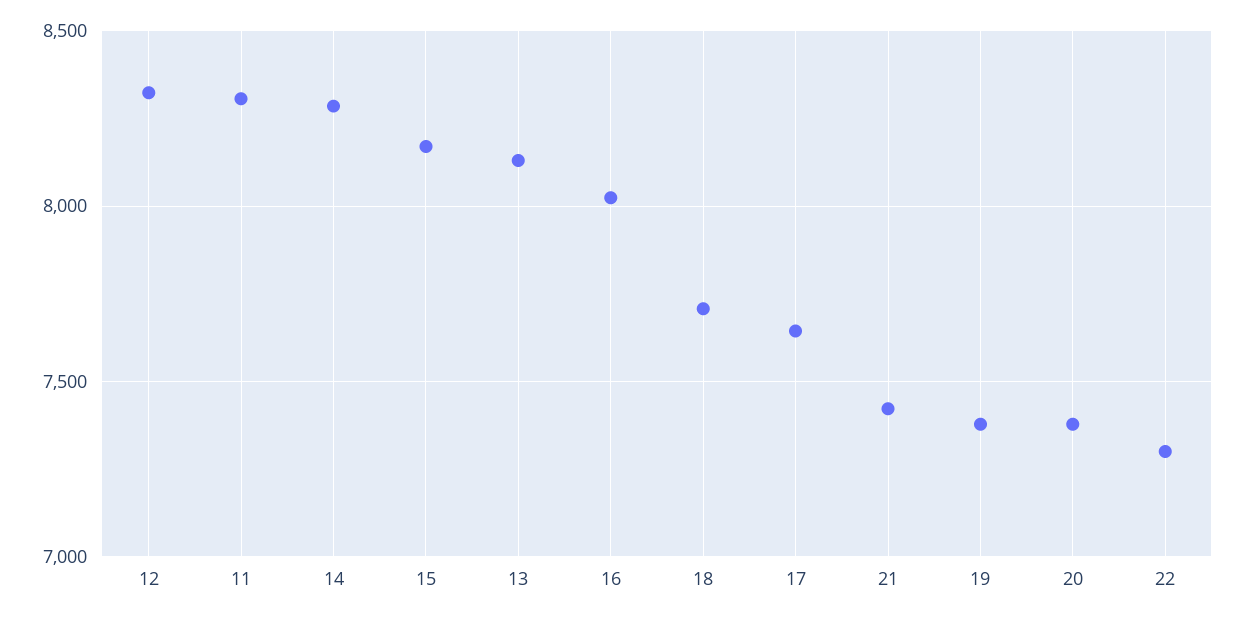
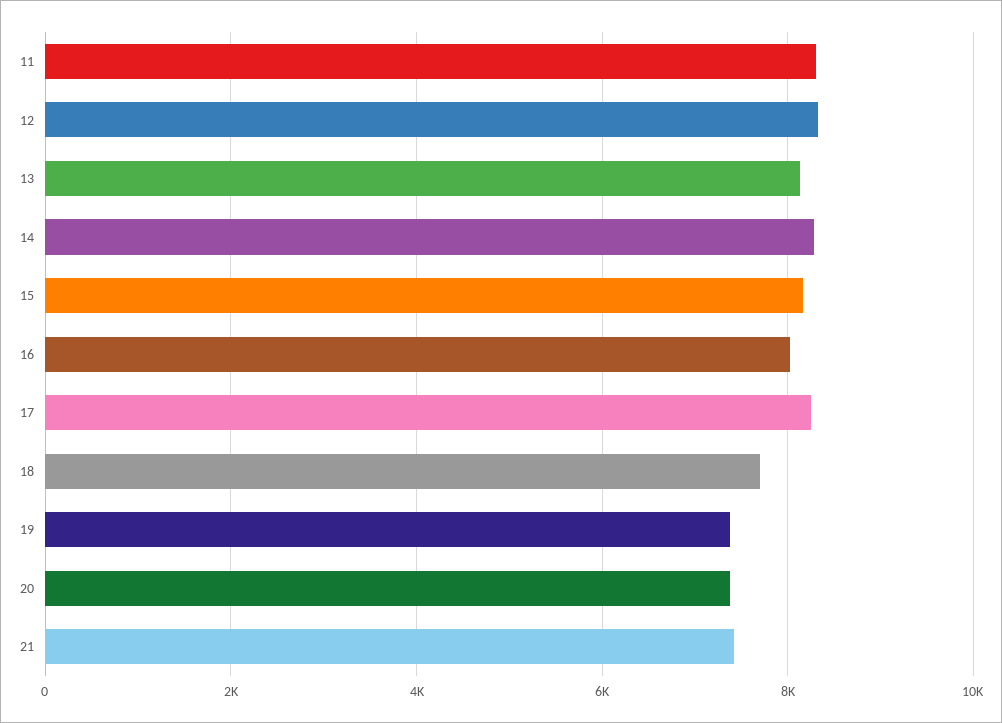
17: 7650 -> 8200
22: 7300 -> none

